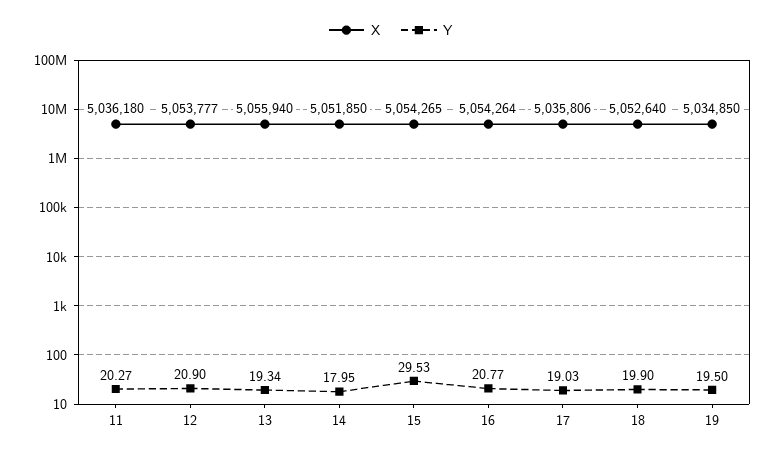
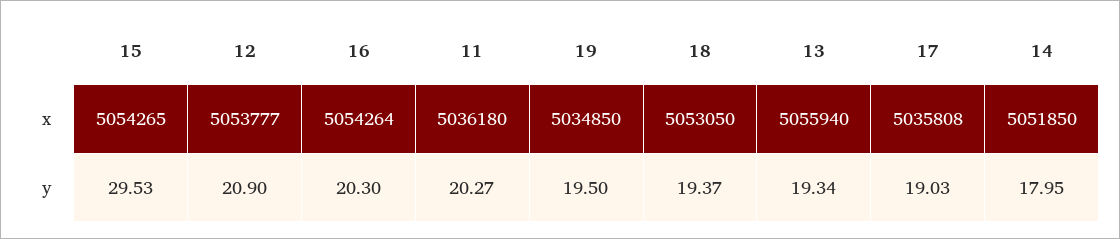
Y, 16: 20.77 -> 20.3
X, 17: 5035806 -> 5035808
X, 18: 5052640 -> 5053050
Y, 18: 19.9 -> 19.37

